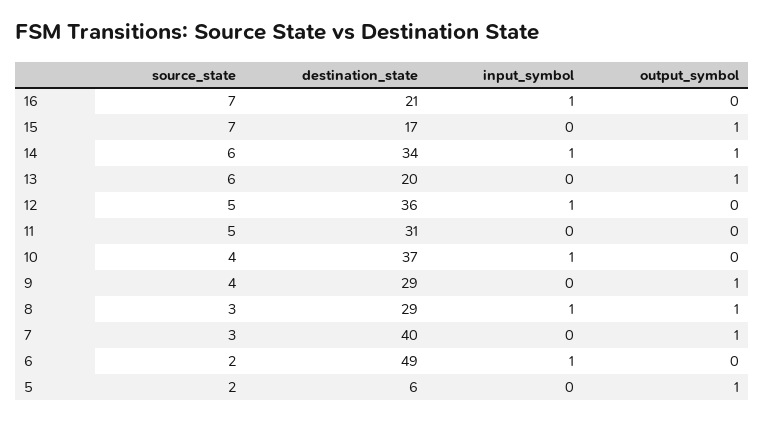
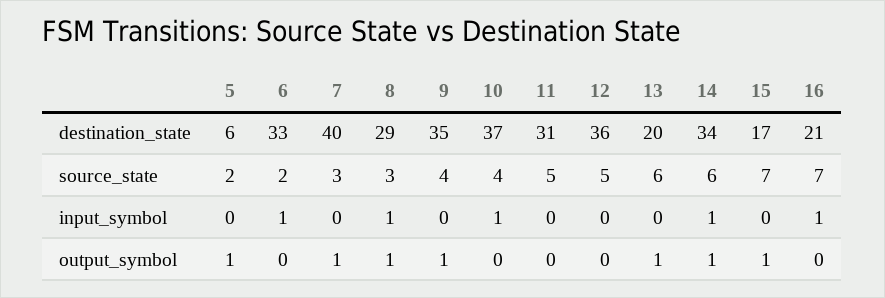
input_symbol, 12: 1 -> 0
destination_state, 9: 29 -> 35
destination_state, 6: 49 -> 33

